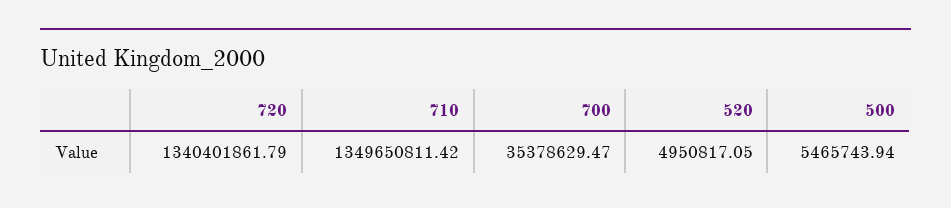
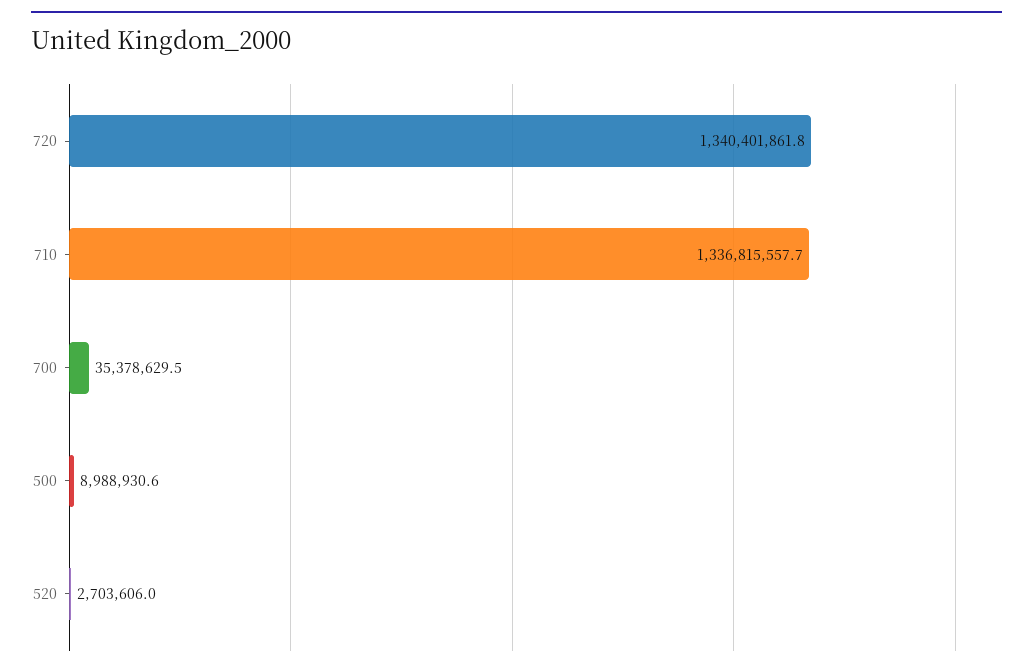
710: 1349650811.42 -> 1336815557.7
520: 4950817.05 -> 2703606
500: 5465743.94 -> 8988930.6

